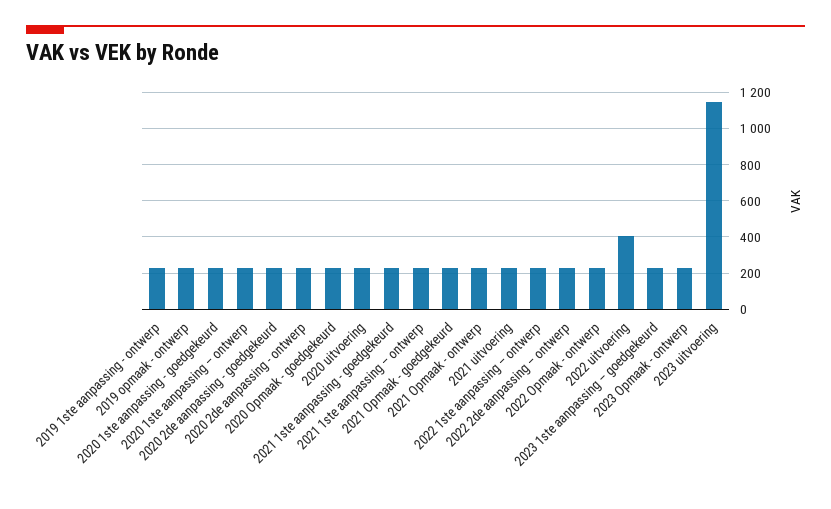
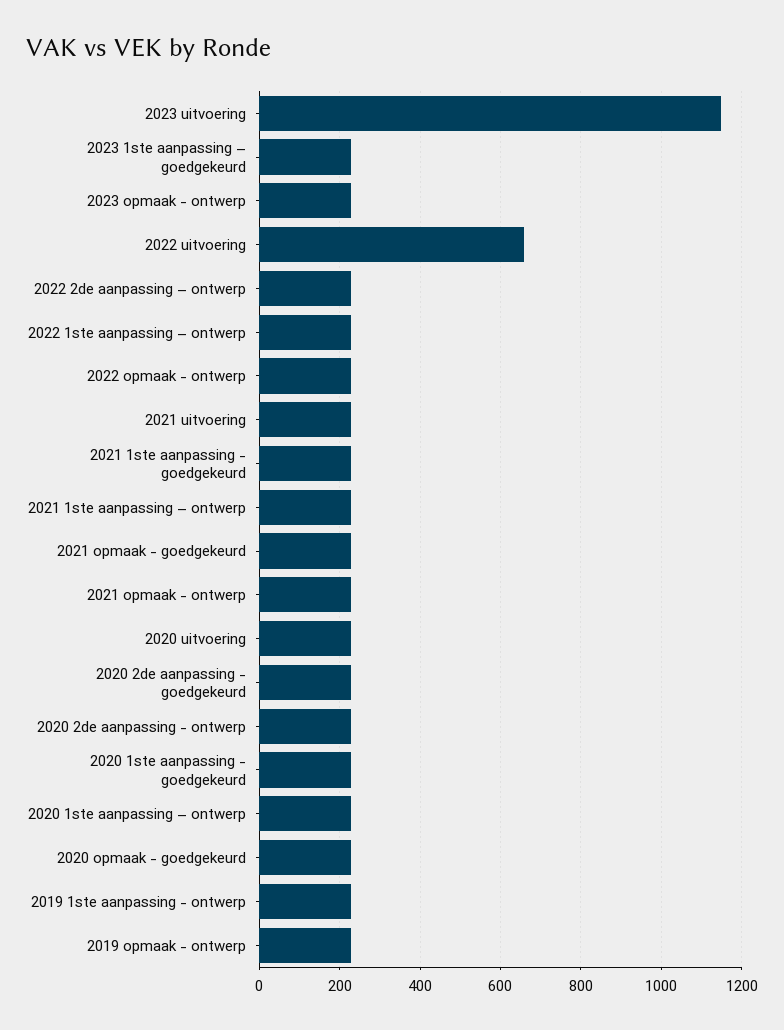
2022 uitvoering: 400 -> 660

